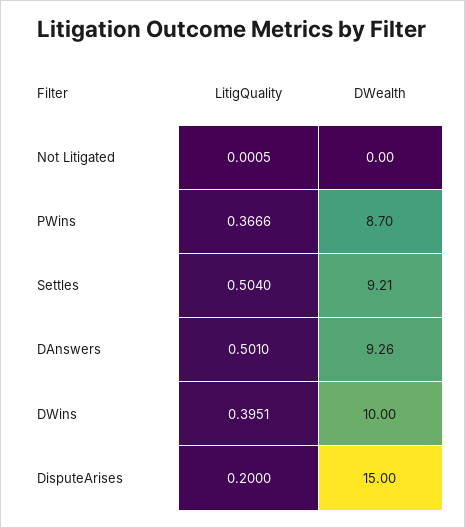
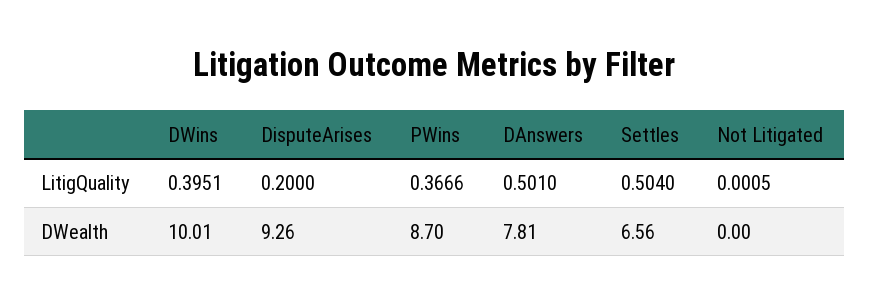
DWealth, Settles: 9.21 -> 6.56
DWealth, DAnswers: 9.26 -> 7.81
DWealth, DWins: 10 -> 10.01
DWealth, DisputeArises: 15 -> 9.26

